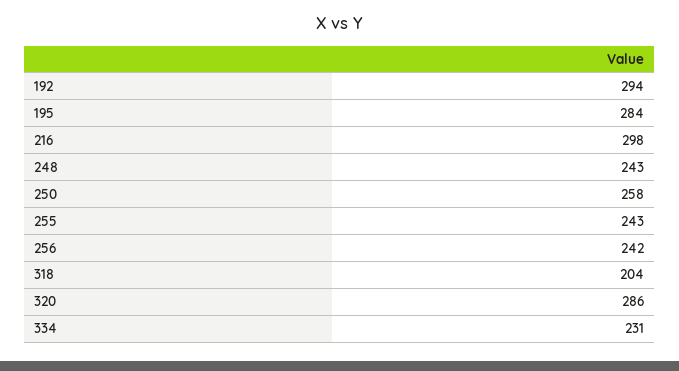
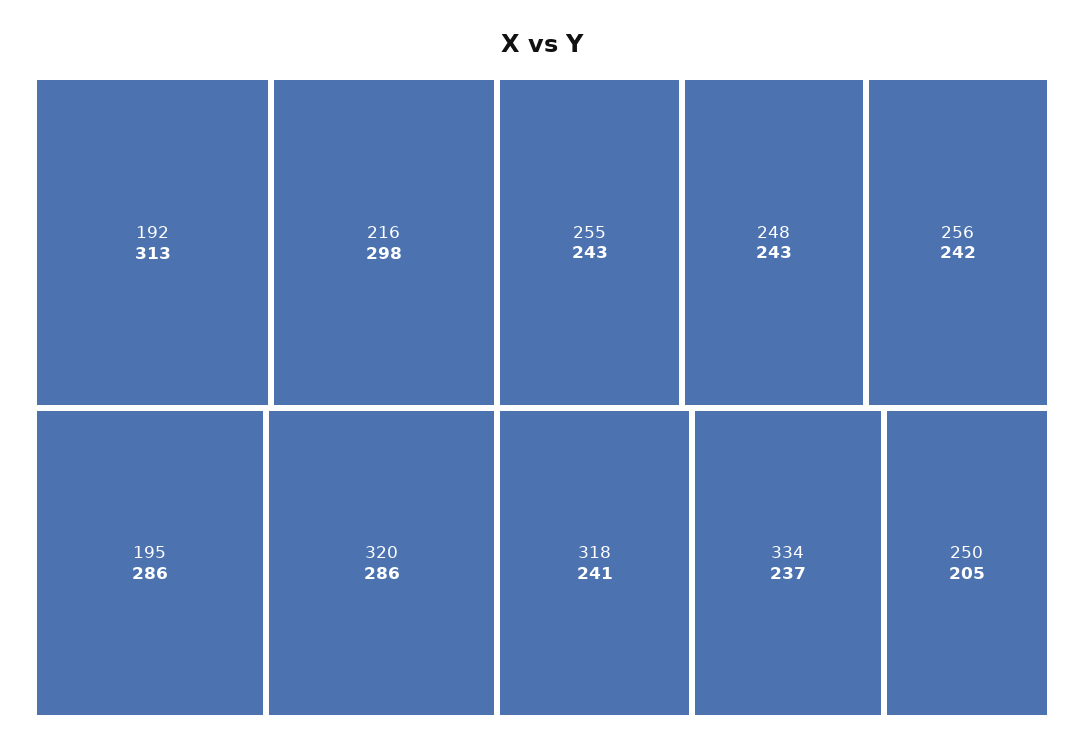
192: 294 -> 313
195: 284 -> 286
250: 258 -> 205
318: 204 -> 241
334: 231 -> 237

